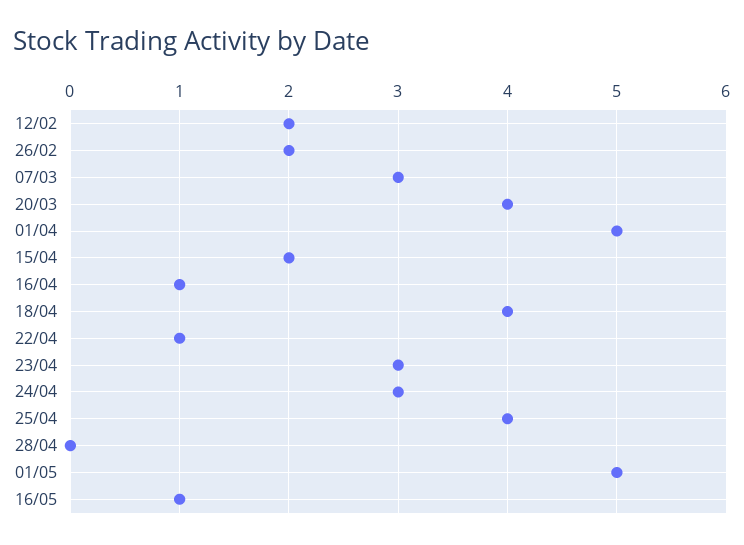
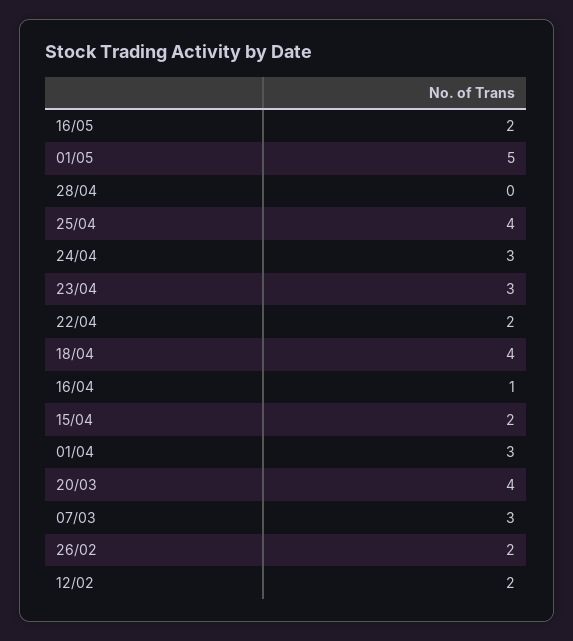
01/04: 5 -> 3
22/04: 1 -> 2
16/05: 1 -> 2

